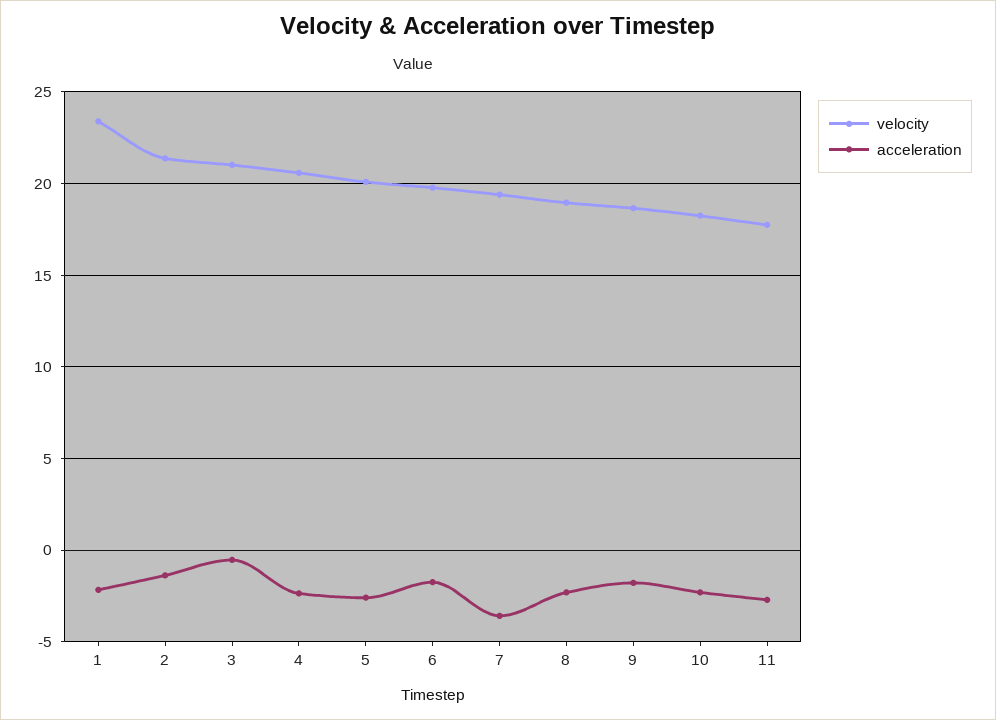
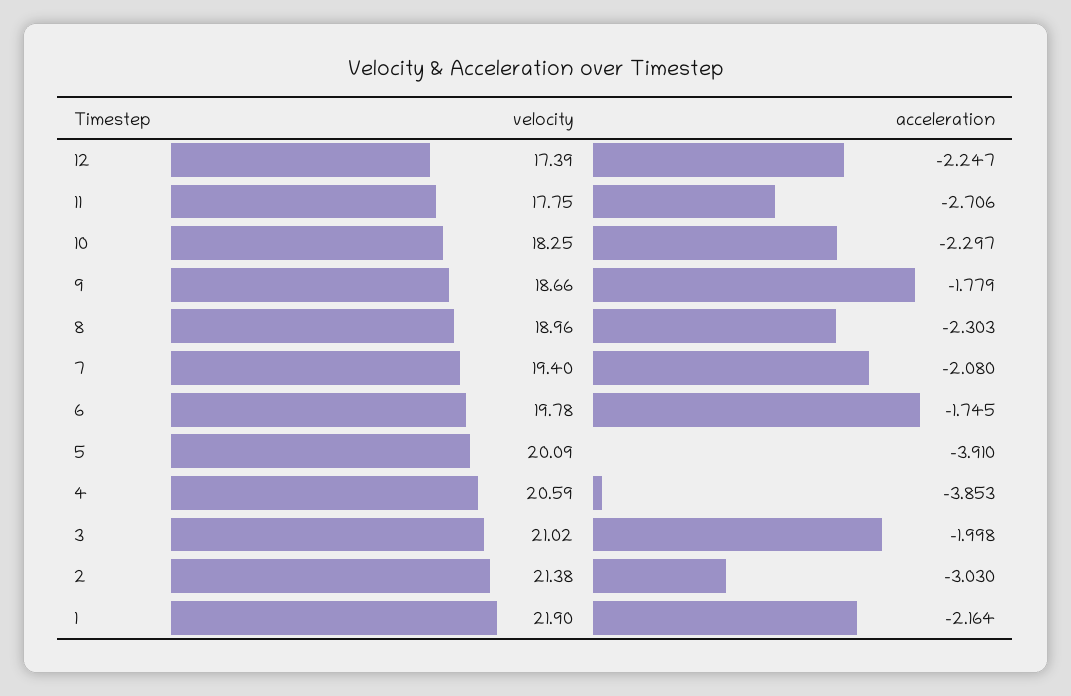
velocity, 1: 23.5 -> 21.9
acceleration, 2: -1.5 -> -3.03
acceleration, 3: -0.5 -> -1.998
acceleration, 4: -2.5 -> -3.853
acceleration, 5: -2.5 -> -3.91
acceleration, 7: -3.5 -> -2.08
velocity, 12: none -> 17.39
acceleration, 12: none -> -2.247

